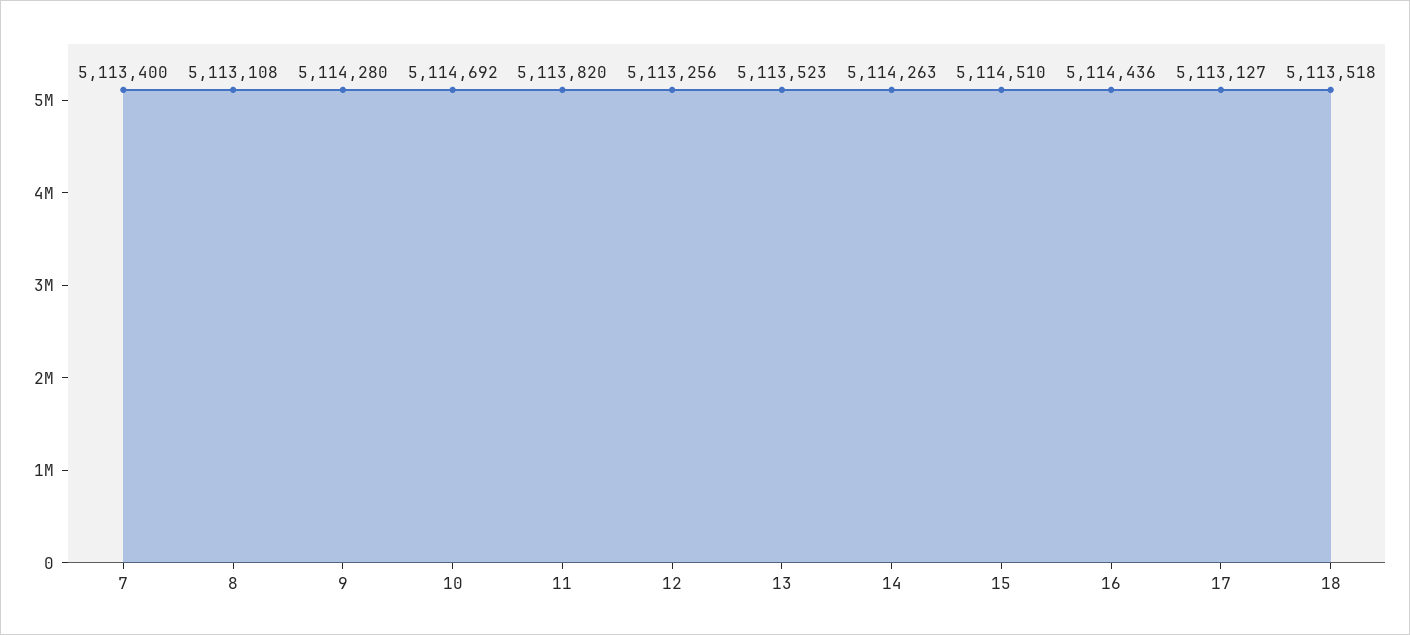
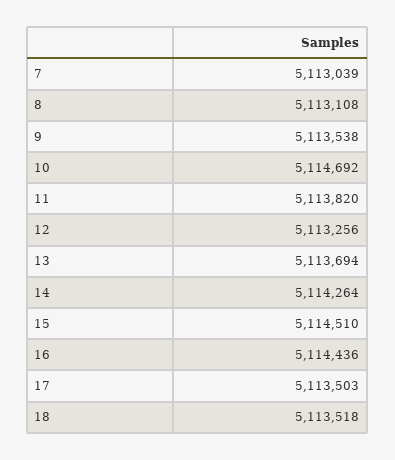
7: 5113400 -> 5113039
9: 5114280 -> 5113538
13: 5113523 -> 5113694
14: 5114263 -> 5114264
17: 5113127 -> 5113503

